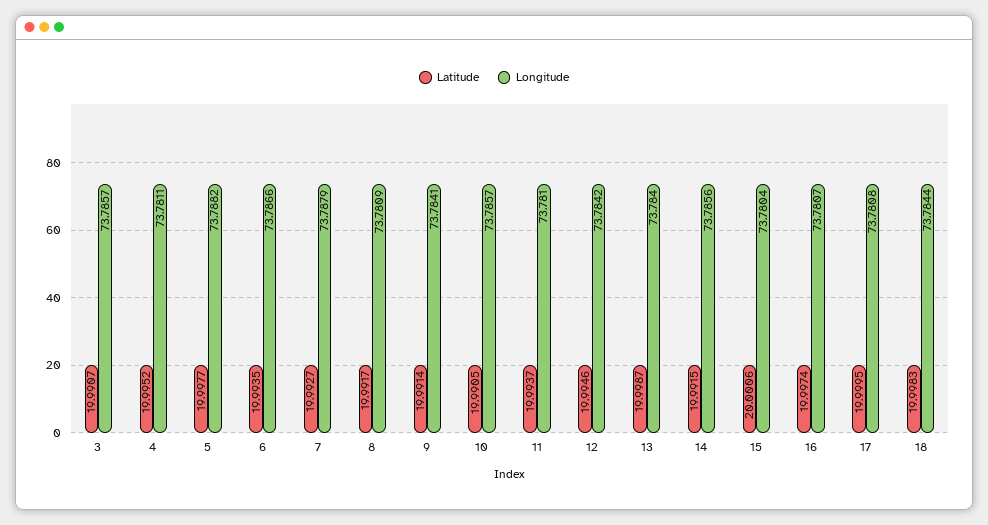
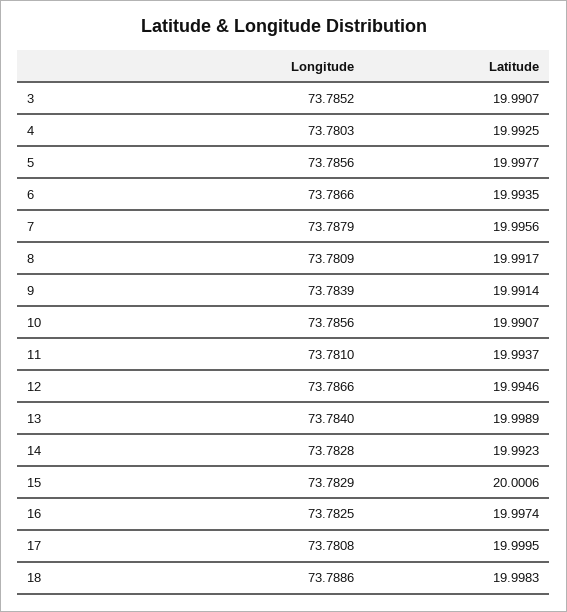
Longitude, 3: 73.7857 -> 73.7852
Latitude, 4: 19.9952 -> 19.9925
Longitude, 4: 73.7811 -> 73.7803
Longitude, 5: 73.7882 -> 73.7856
Latitude, 7: 19.9927 -> 19.9956
Longitude, 9: 73.7841 -> 73.7839
Latitude, 10: 19.9905 -> 19.9907
Longitude, 10: 73.7857 -> 73.7856
Longitude, 12: 73.7842 -> 73.7866
Latitude, 13: 19.9987 -> 19.9989
Latitude, 14: 19.9915 -> 19.9923
Longitude, 14: 73.7856 -> 73.7828
Longitude, 15: 73.7804 -> 73.7829
Longitude, 16: 73.7807 -> 73.7825
Longitude, 18: 73.7844 -> 73.7886

